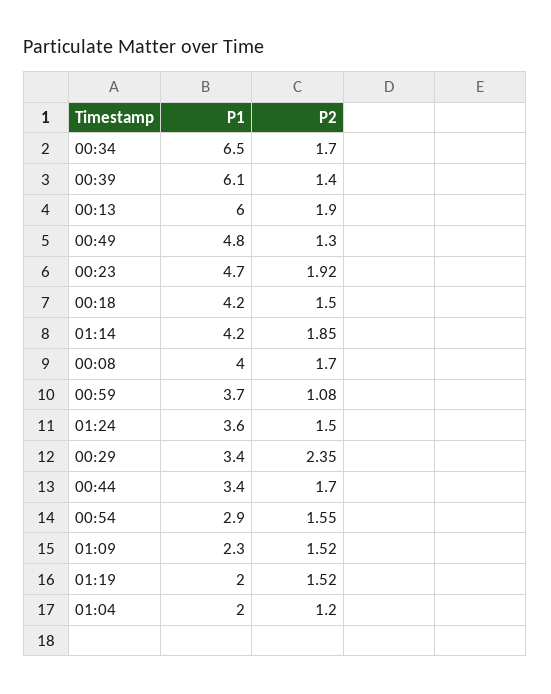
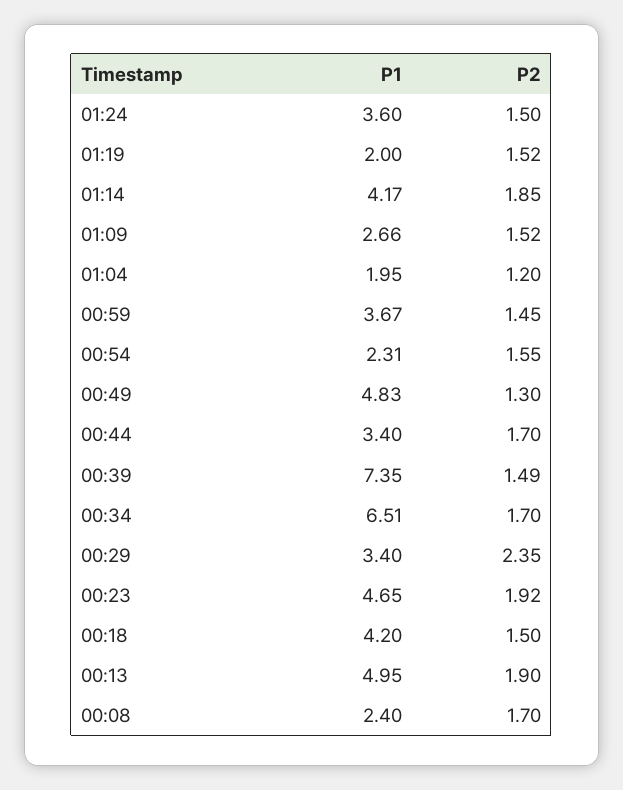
P1, 00:39: 6.1 -> 7.35
P2, 00:39: 1.4 -> 1.49
P1, 00:13: 6 -> 4.95
P1, 00:08: 4 -> 2.4
P2, 00:59: 1.08 -> 1.45
P1, 00:54: 2.9 -> 2.31
P1, 01:09: 2.3 -> 2.66

